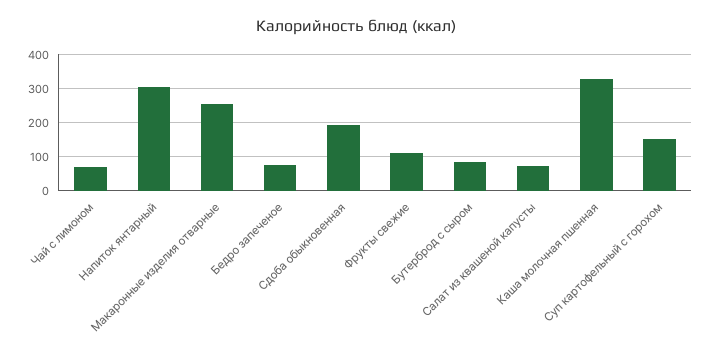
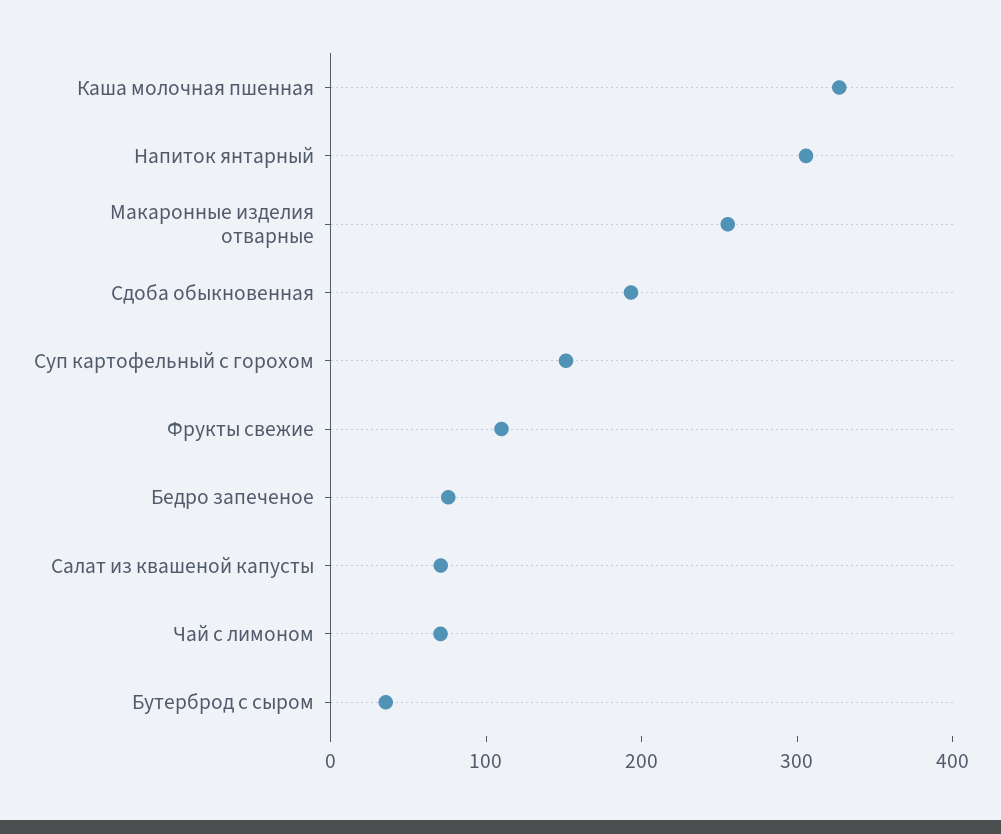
Бутерброд с сыром: 80 -> 40

